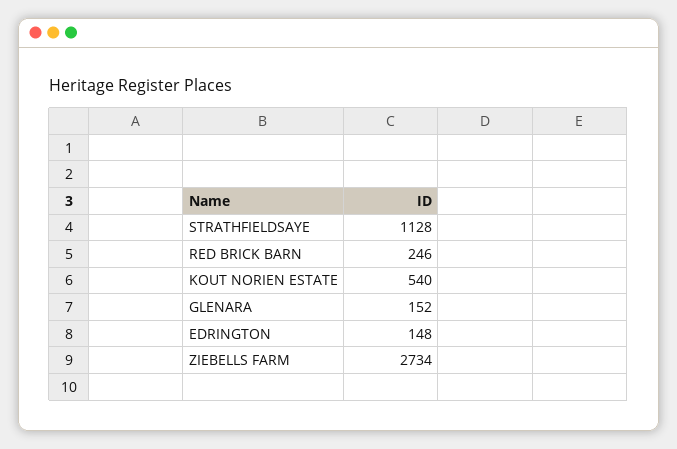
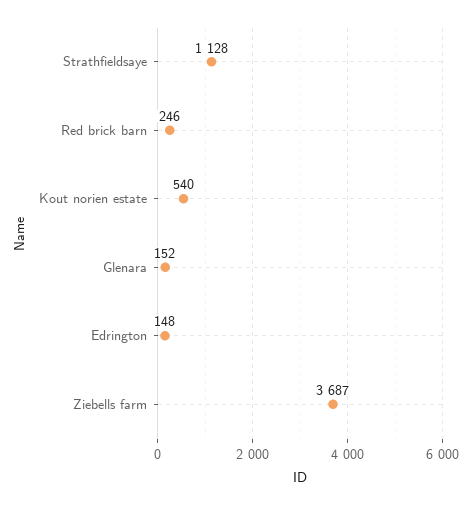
ZIEBELLS FARM: 2734 -> 3687

